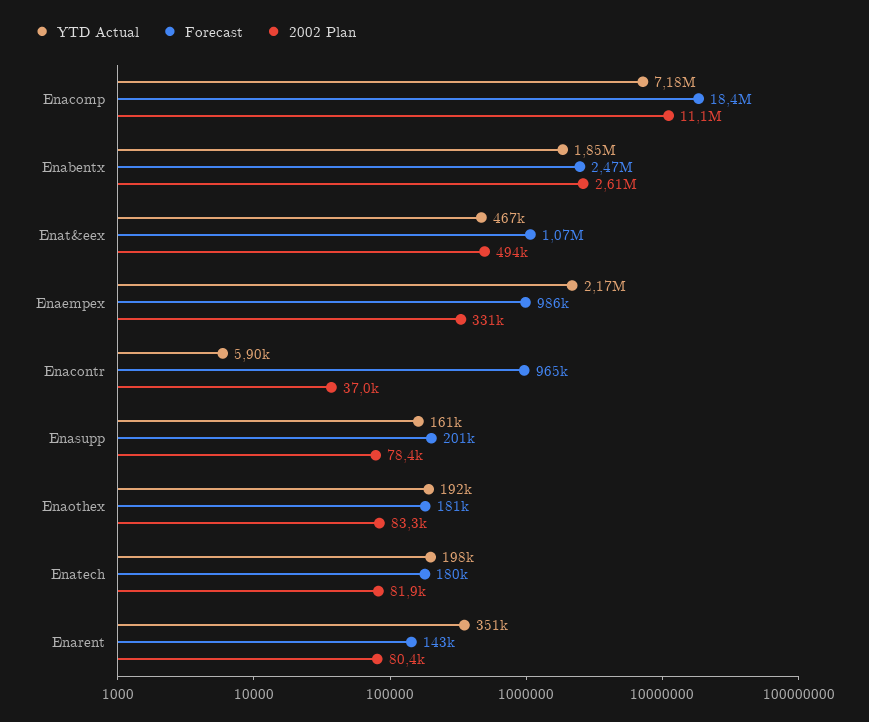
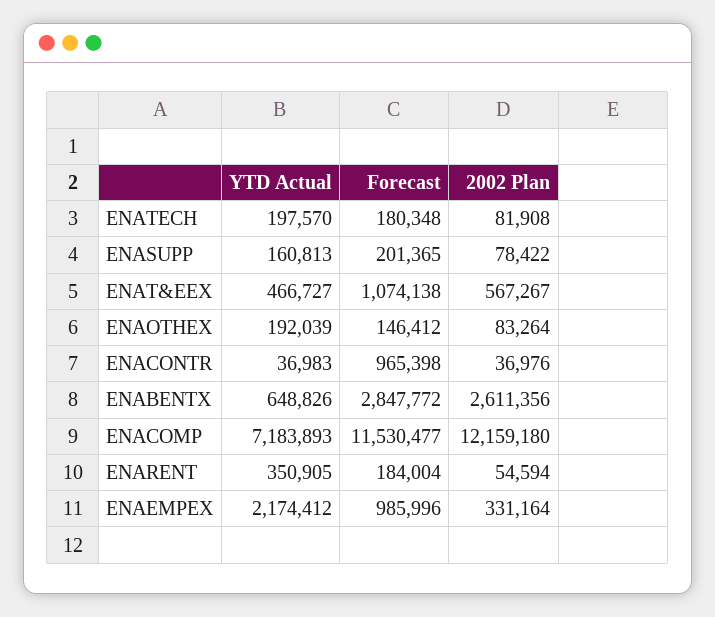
Forecast, Enacomp: 18400000 -> 11530477
2002 Plan, Enacomp: 11100000 -> 12159180
YTD Actual, Enabentx: 1850000 -> 648826
Forecast, Enabentx: 2470000 -> 2847772
2002 Plan, Enat&eex: 494000 -> 567267
YTD Actual, Enacontr: 5900 -> 36983
Forecast, Enaothex: 181000 -> 146412
Forecast, Enarent: 143000 -> 184004
2002 Plan, Enarent: 80400 -> 54594

